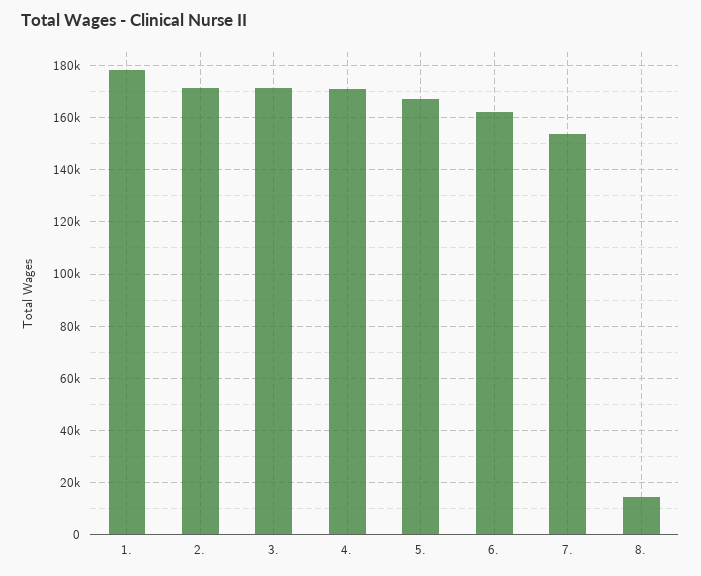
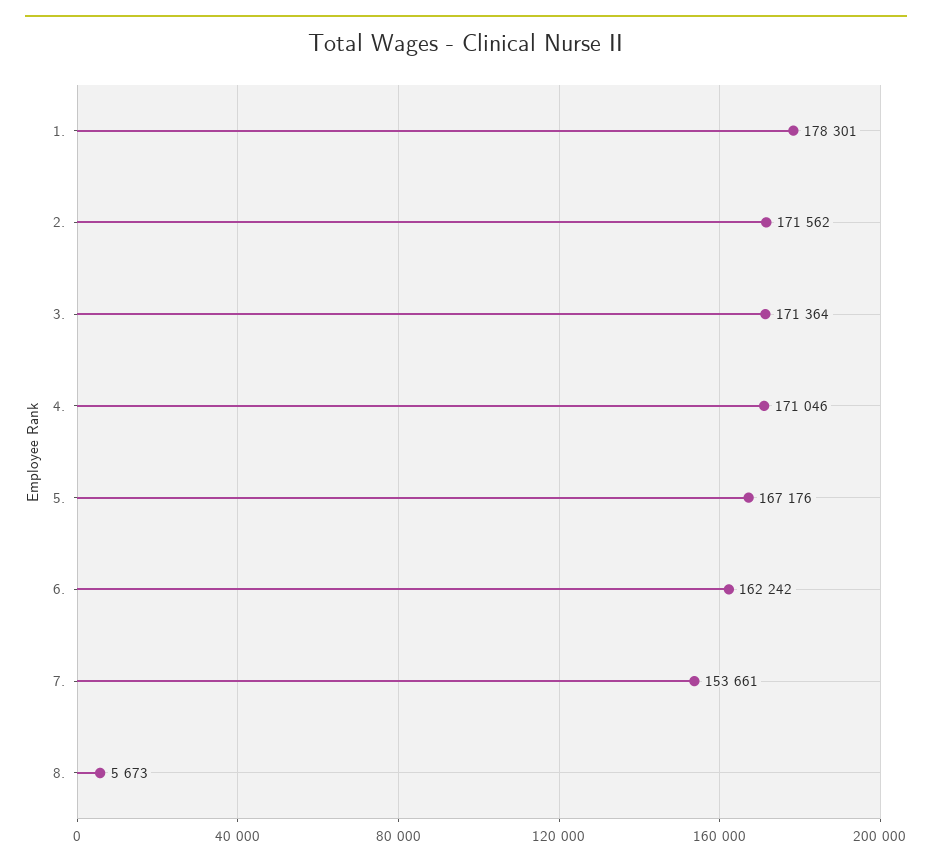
8.: 15000 -> 5673

